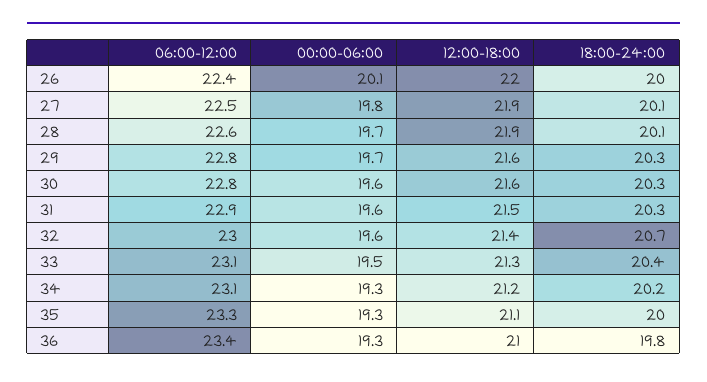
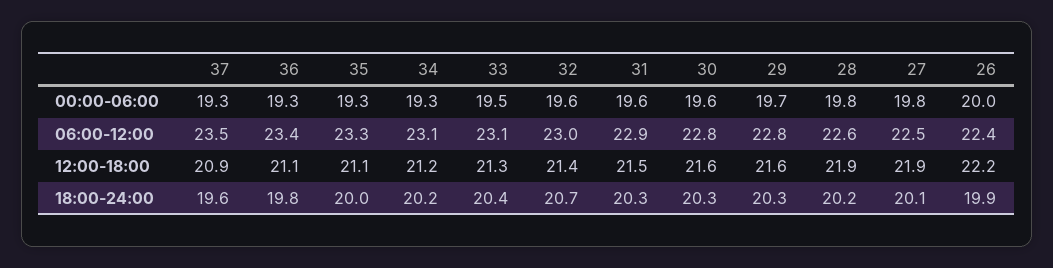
00:00-06:00, 26: 20.1 -> 20
12:00-18:00, 26: 22 -> 22.2
18:00-24:00, 26: 20 -> 19.9
00:00-06:00, 28: 19.7 -> 19.8
18:00-24:00, 28: 20.1 -> 20.2
12:00-18:00, 36: 21 -> 21.1
00:00-06:00, 37: none -> 19.3
06:00-12:00, 37: none -> 23.5
12:00-18:00, 37: none -> 20.9
18:00-24:00, 37: none -> 19.6

